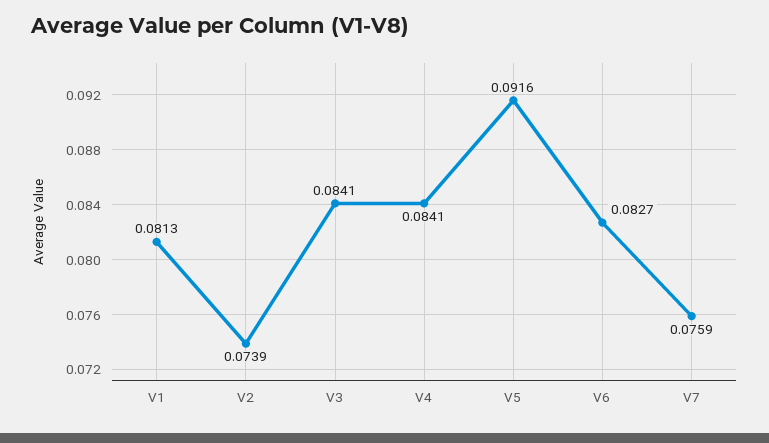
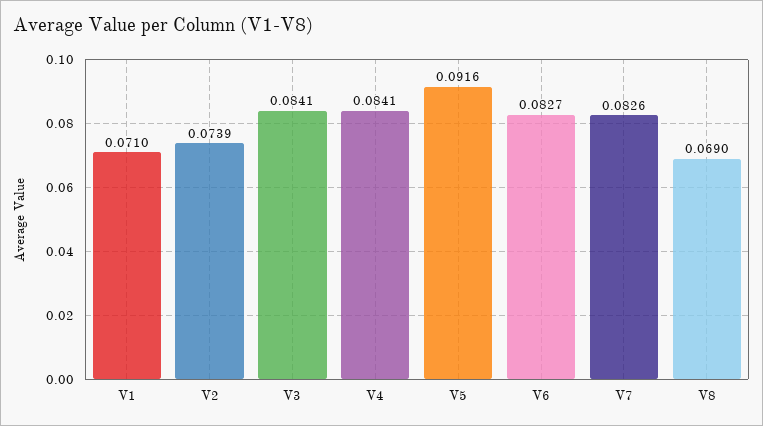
V1: 0.0813 -> 0.071
V7: 0.0759 -> 0.0826
V8: none -> 0.069

